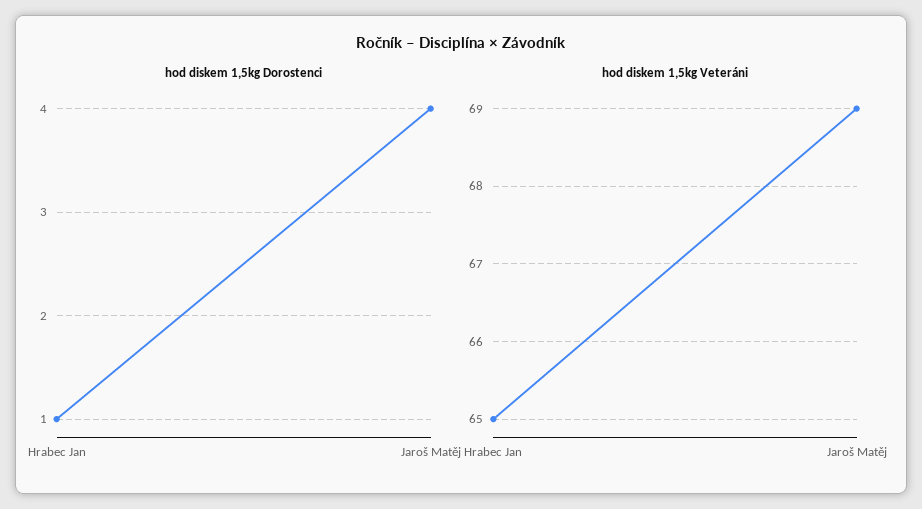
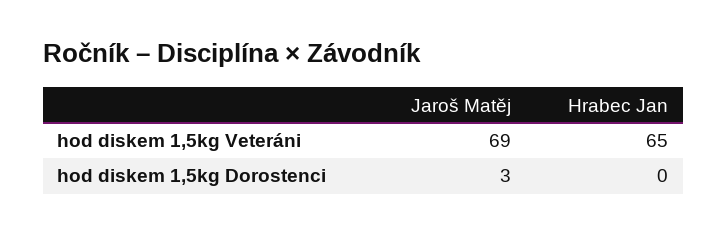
hod diskem 1,5kg Dorostenci, Hrabec Jan: 1 -> 0
hod diskem 1,5kg Dorostenci, Jaroš Matěj: 4 -> 3

